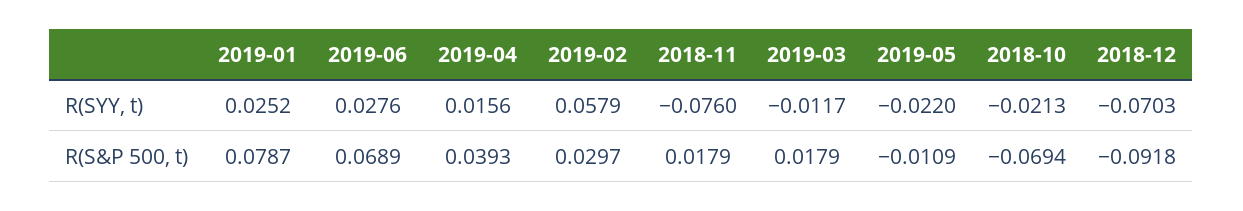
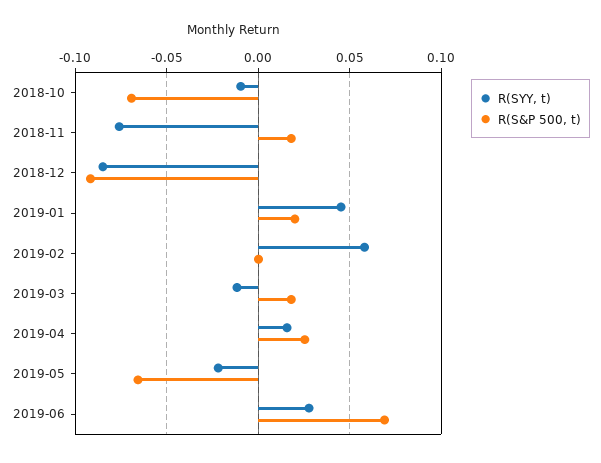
R(SYY, t), 2019-01: 0.0252 -> 0.045
R(SYY, t), 2018-10: -0.0213 -> -0.01
R(SYY, t), 2018-12: -0.0703 -> -0.085
R(S&P 500, t), 2019-01: 0.0787 -> 0.02
R(S&P 500, t), 2019-04: 0.0393 -> 0.025
R(S&P 500, t), 2019-02: 0.0297 -> 0
R(S&P 500, t), 2019-05: -0.0109 -> -0.065

